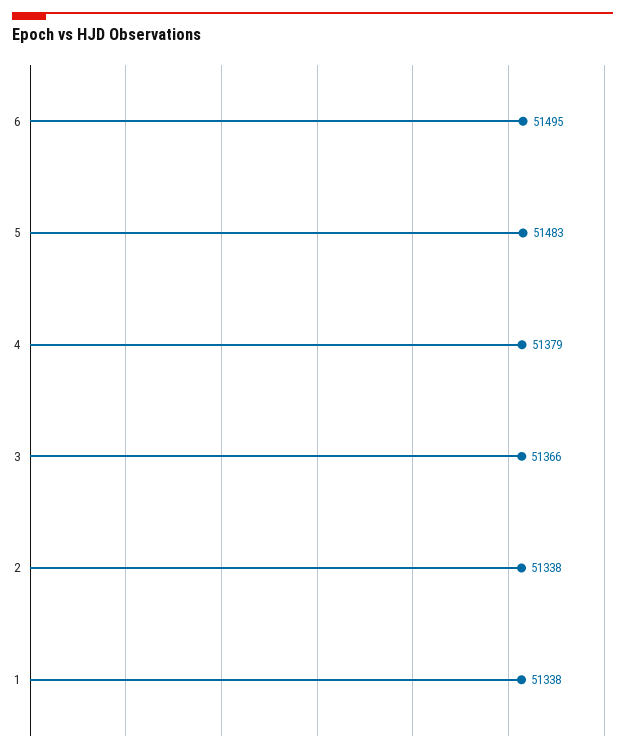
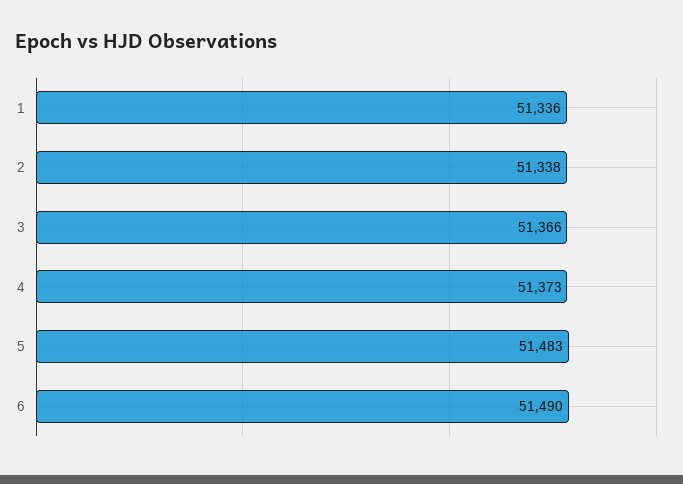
6: 51495 -> 51490
4: 51379 -> 51373
1: 51338 -> 51336

